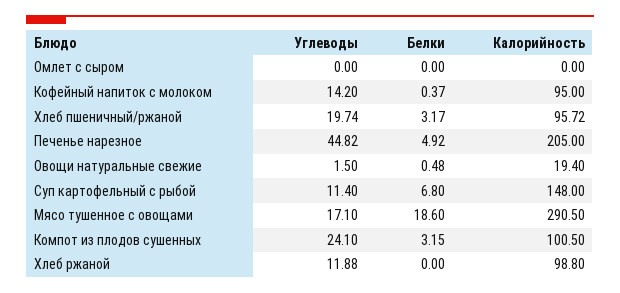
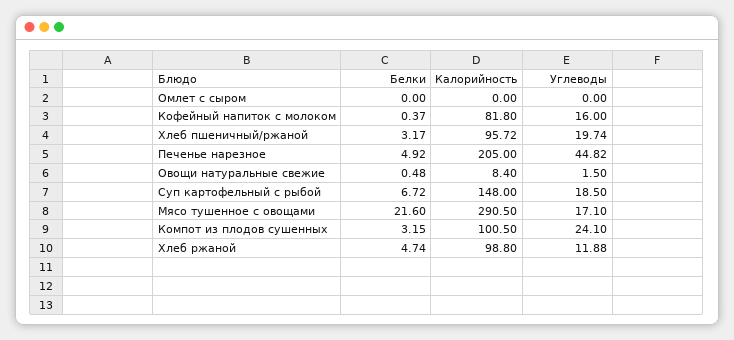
Углеводы, Кофейный напиток с молоком: 14.2 -> 16
Калорийность, Кофейный напиток с молоком: 95 -> 81.8
Калорийность, Овощи натуральные свежие: 19.4 -> 8.4
Углеводы, Суп картофельный с рыбой: 11.4 -> 18.5
Белки, Суп картофельный с рыбой: 6.8 -> 6.72
Белки, Мясо тушенное с овощами: 18.6 -> 21.6
Белки, Хлеб ржаной: 0 -> 4.74

